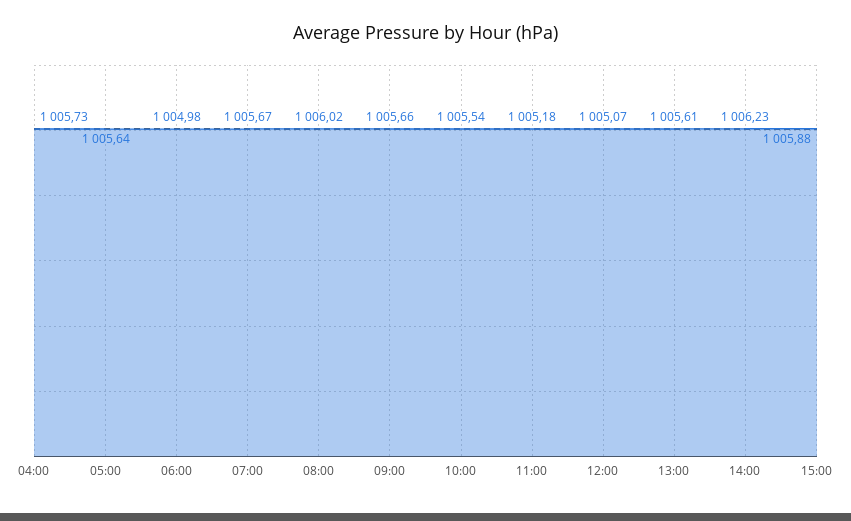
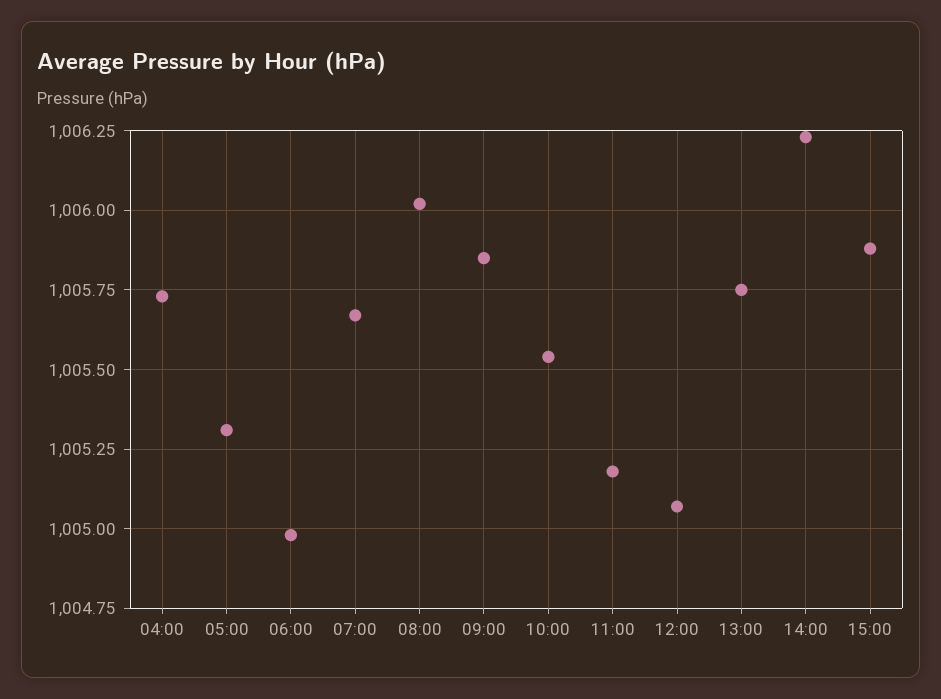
05:00: 1005.64 -> 1005.3
09:00: 1005.66 -> 1005.85
13:00: 1005.61 -> 1005.75

